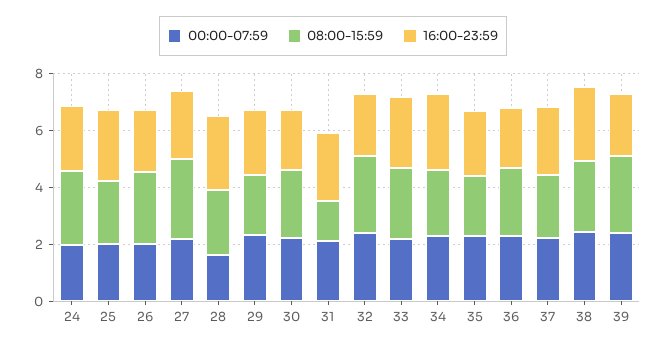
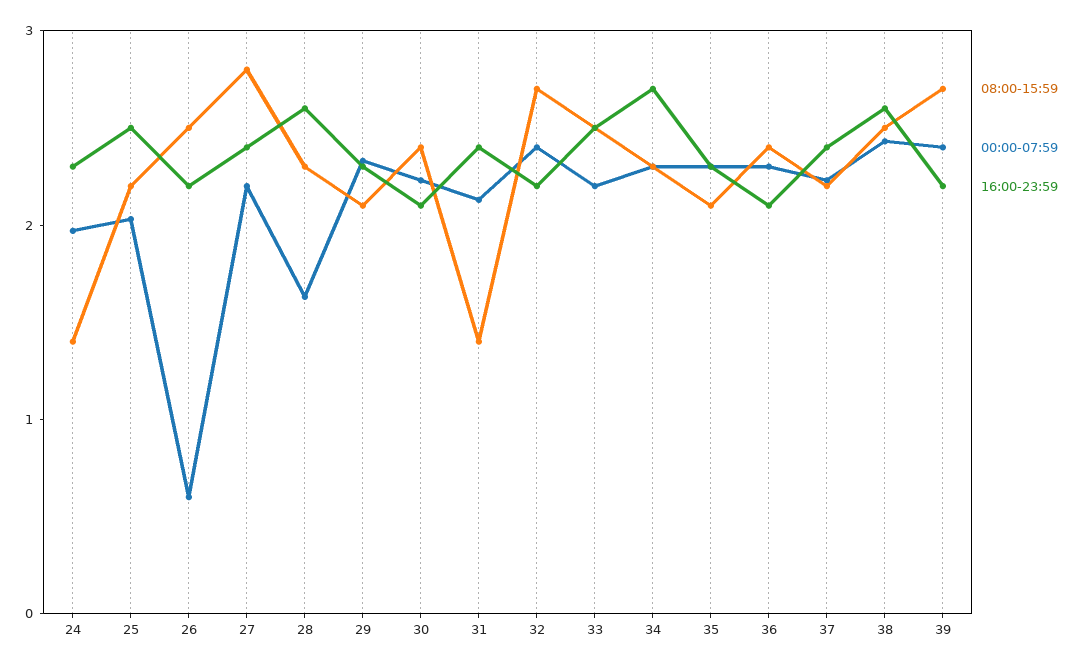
08:00-15:59, 24: 2.5 -> 1.4
00:00-07:59, 26: 2 -> 0.6

